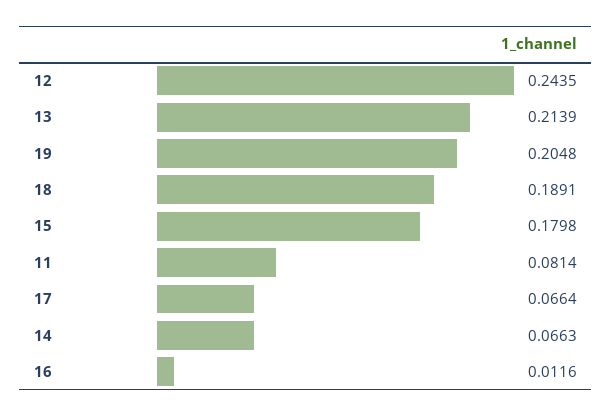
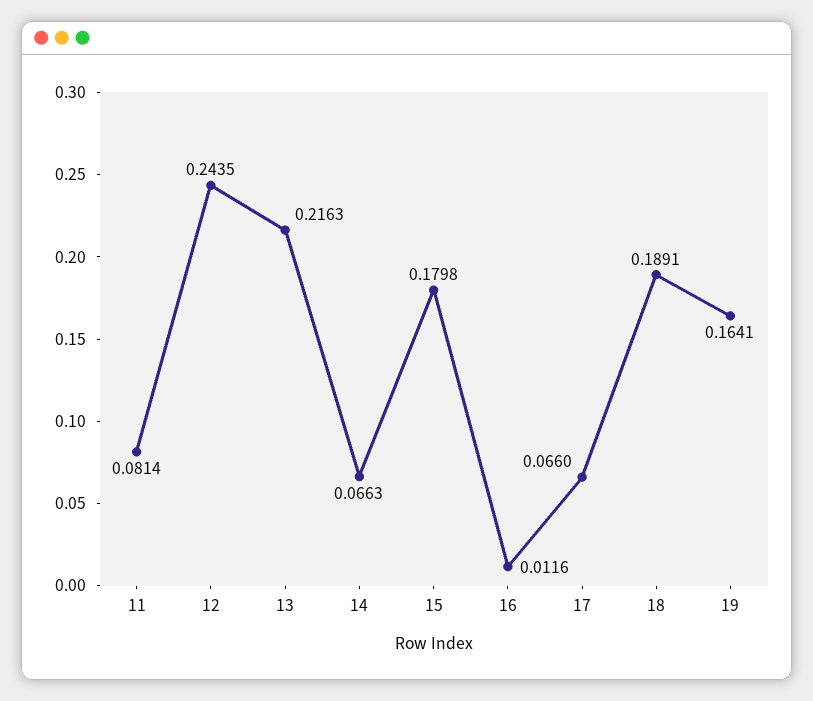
13: 0.2139 -> 0.2163
19: 0.2048 -> 0.1641
17: 0.0664 -> 0.066

